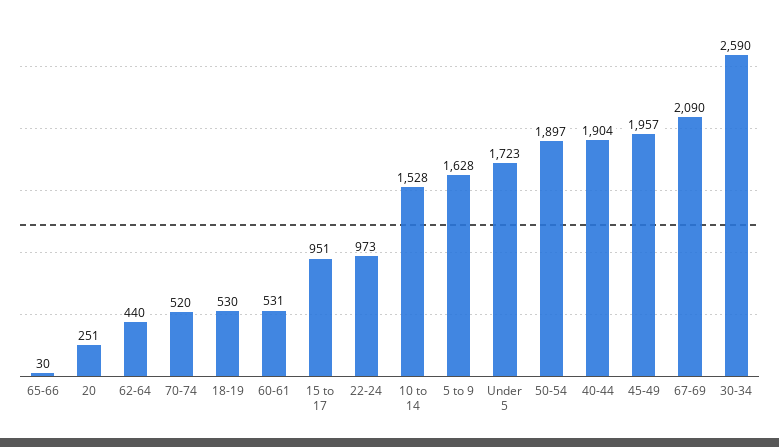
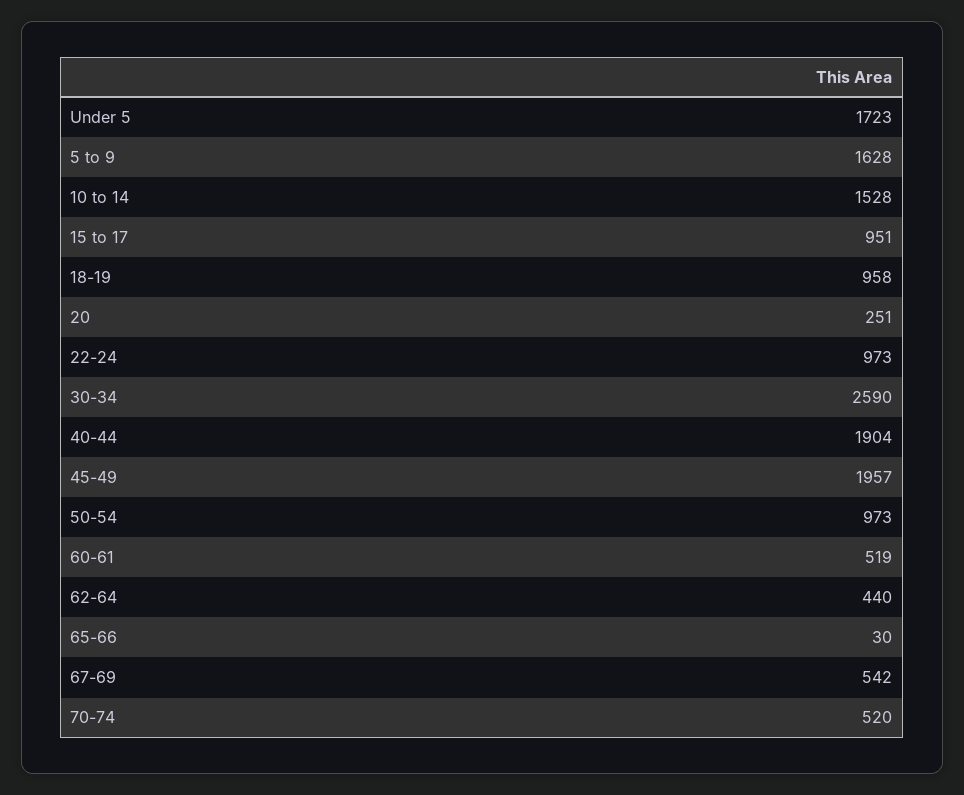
18-19: 530 -> 958
60-61: 531 -> 519
50-54: 1897 -> 973
67-69: 2090 -> 542

